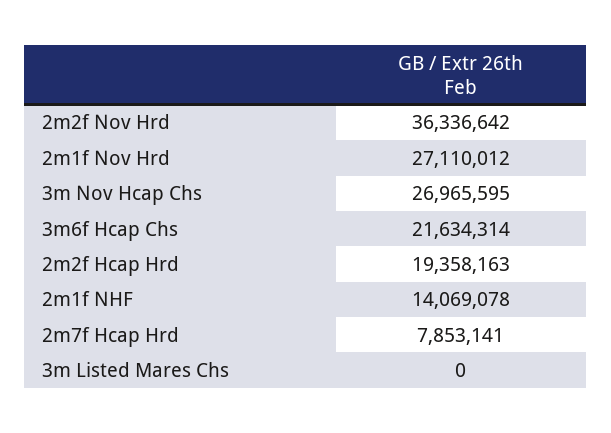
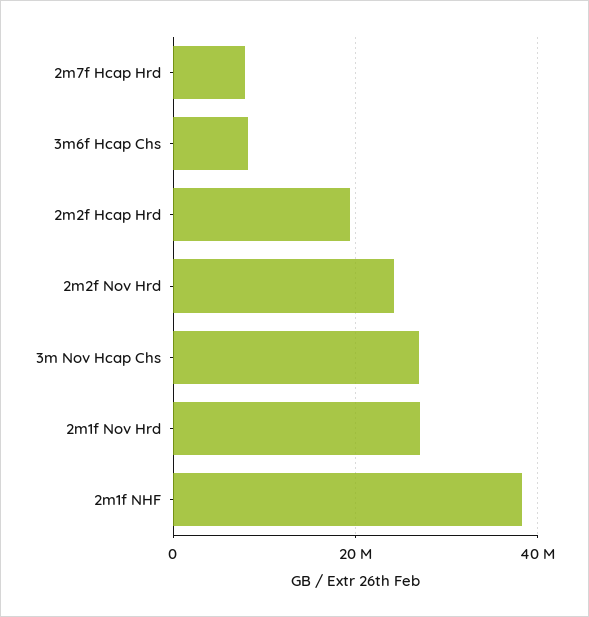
2m2f Nov Hrd: 36336642 -> 24000000
3m6f Hcap Chs: 21634314 -> 8000000
2m1f NHF: 14069078 -> 38000000
3m Listed Mares Chs: 0 -> none

